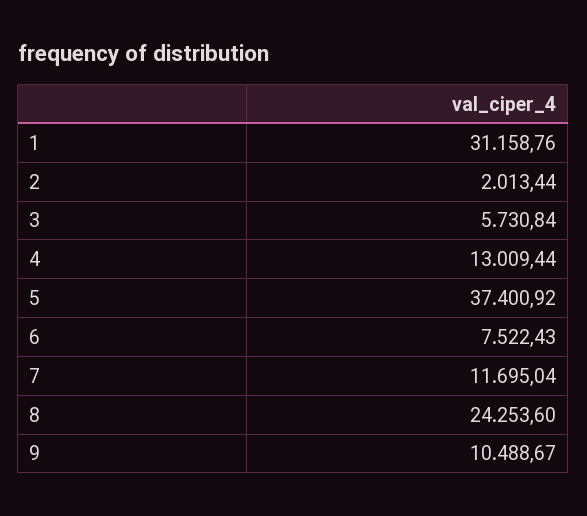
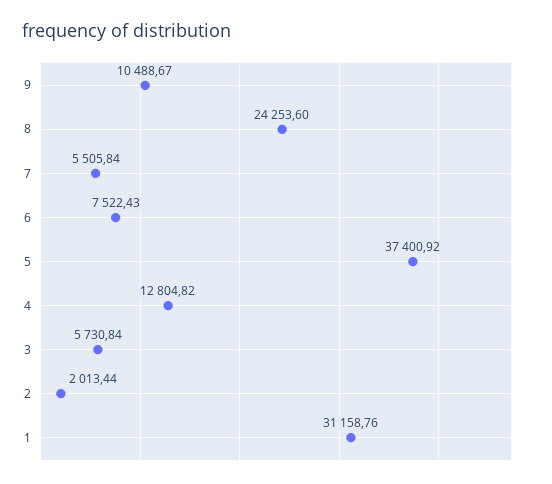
4: 13009.44 -> 12804.82
7: 11695.04 -> 5505.84

